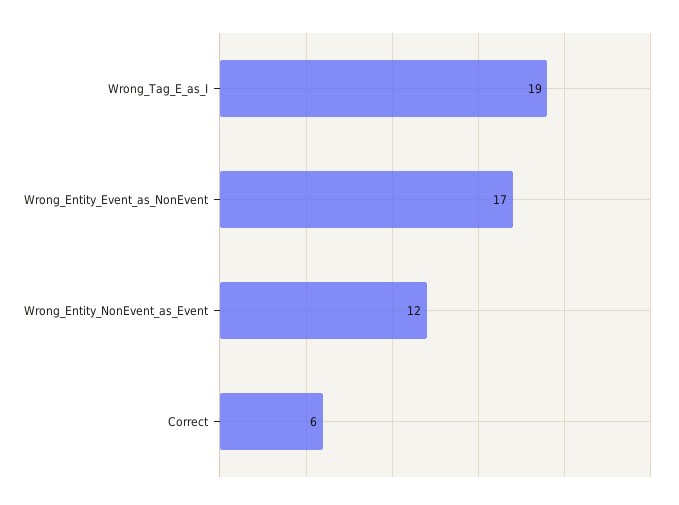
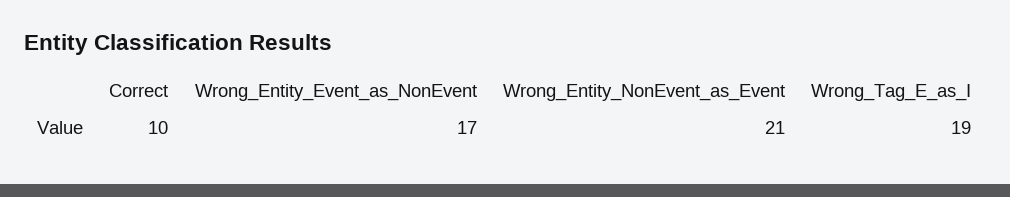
Wrong_Entity_NonEvent_as_Event: 12 -> 21
Correct: 6 -> 10

